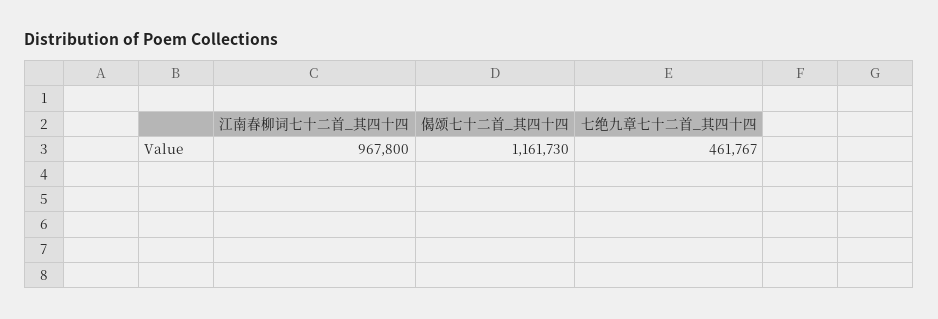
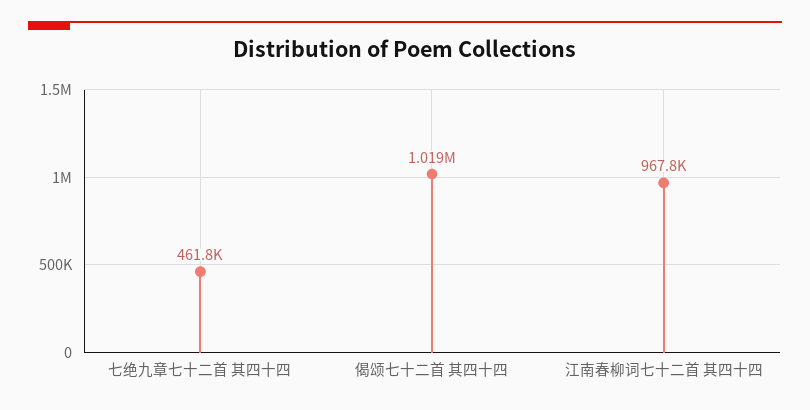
偈颂七十二首_其四十四: 1161730 -> 1019000

